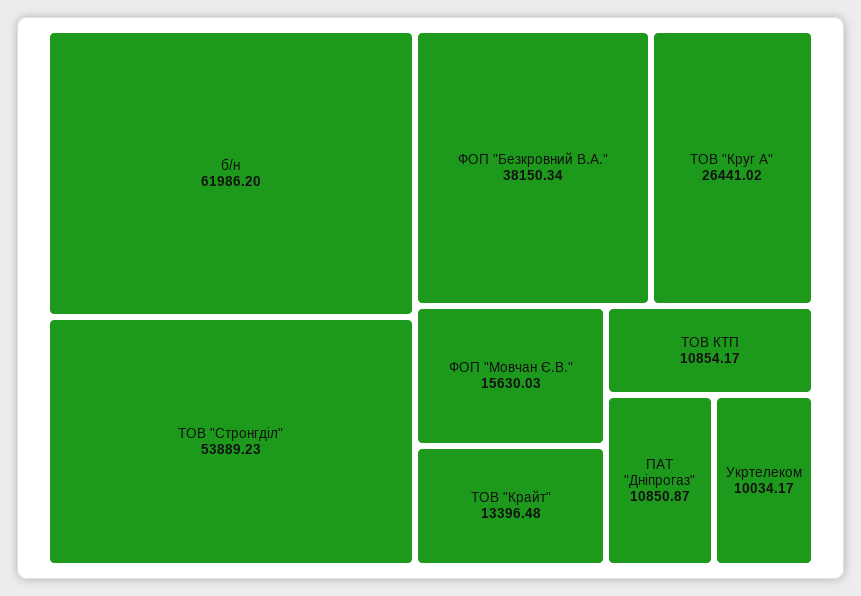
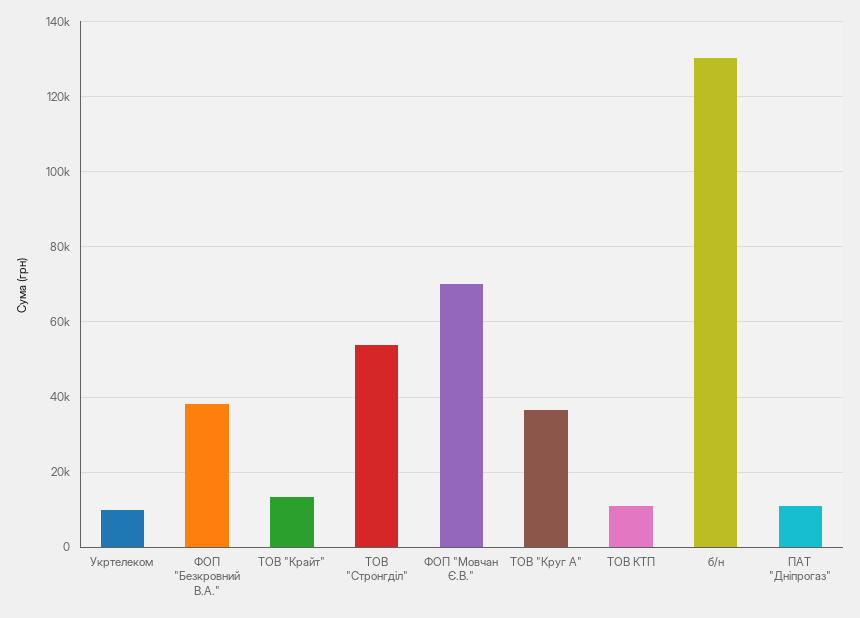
б/н: 61986.2 -> 130000
ТОВ "Круг А": 26441.02 -> 36000
ФОП "Мовчан Є.В.": 15630.03 -> 70000

